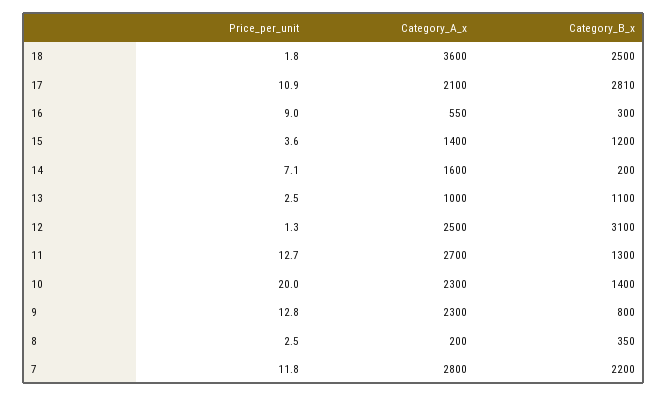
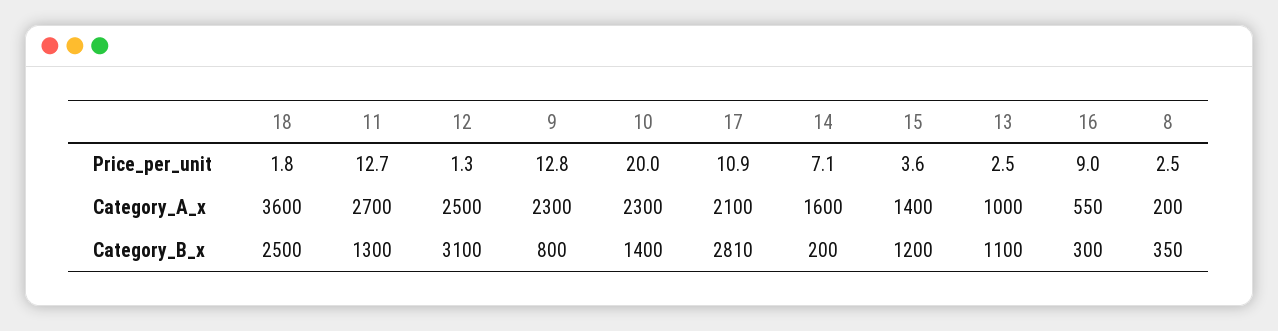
Price_per_unit, 7: 11.8 -> none
Category_A_x, 7: 2800 -> none
Category_B_x, 7: 2200 -> none

